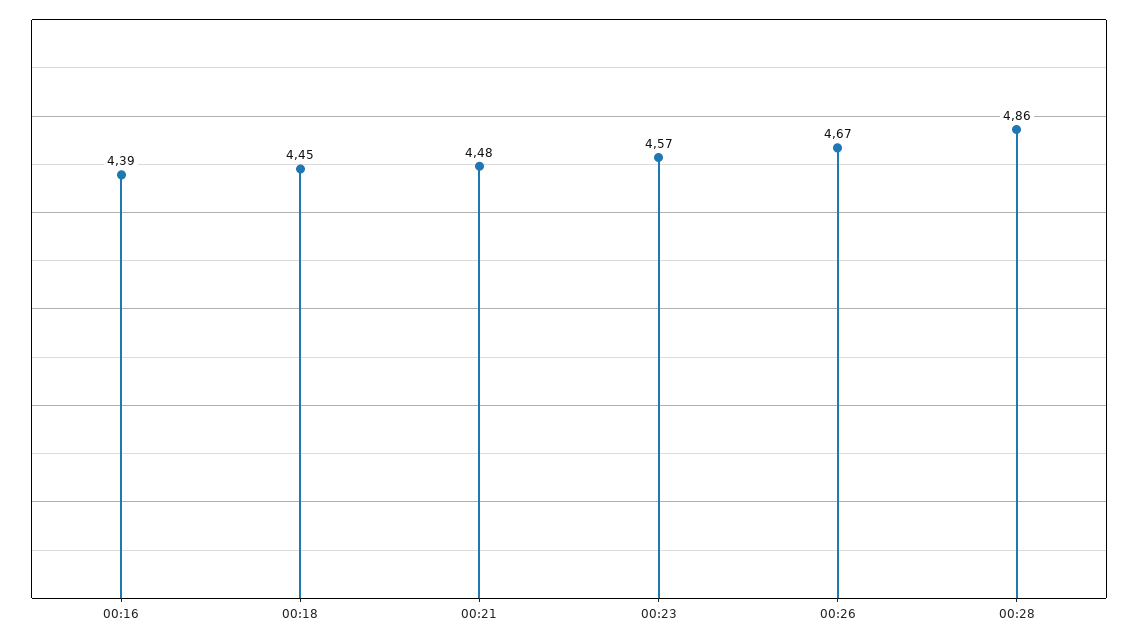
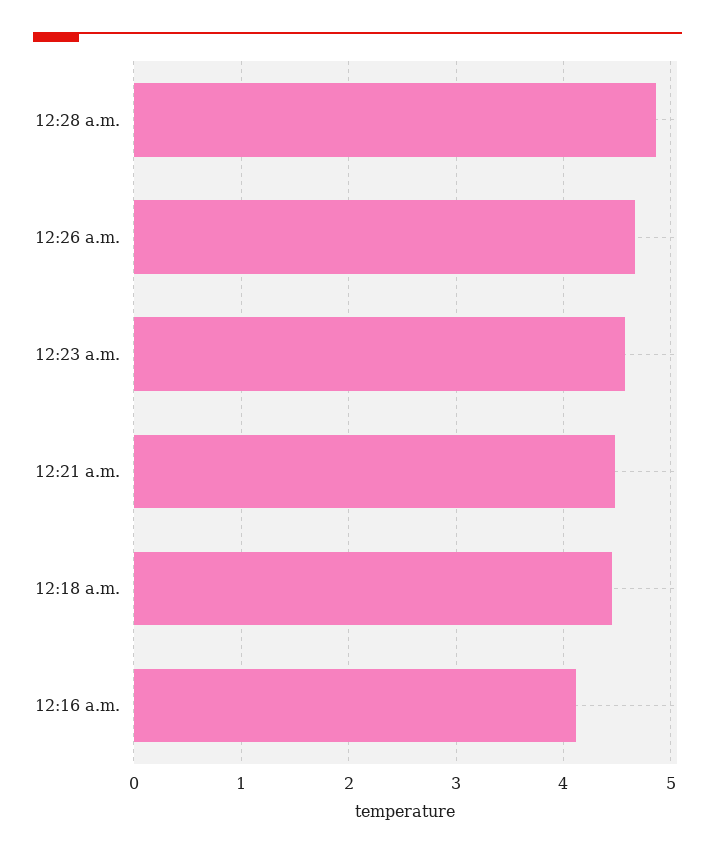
00:16: 4.39 -> 4.1

